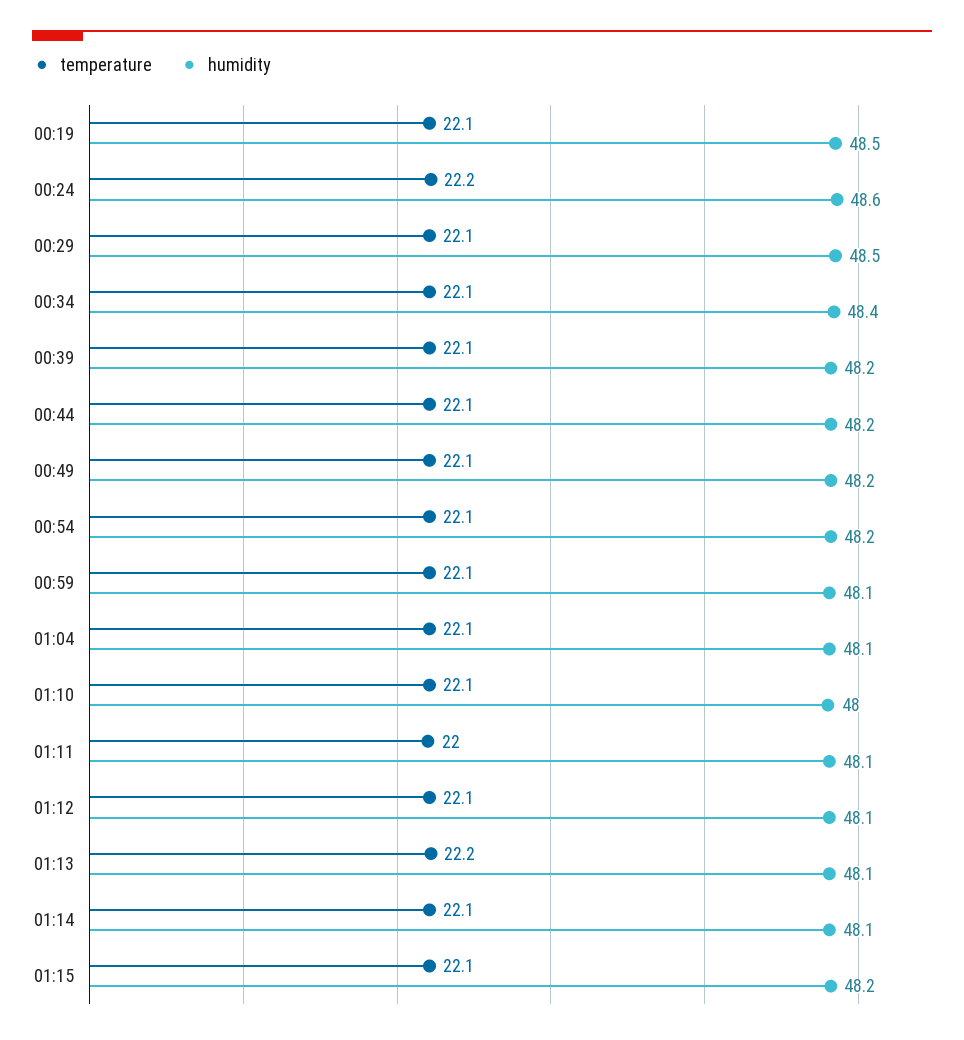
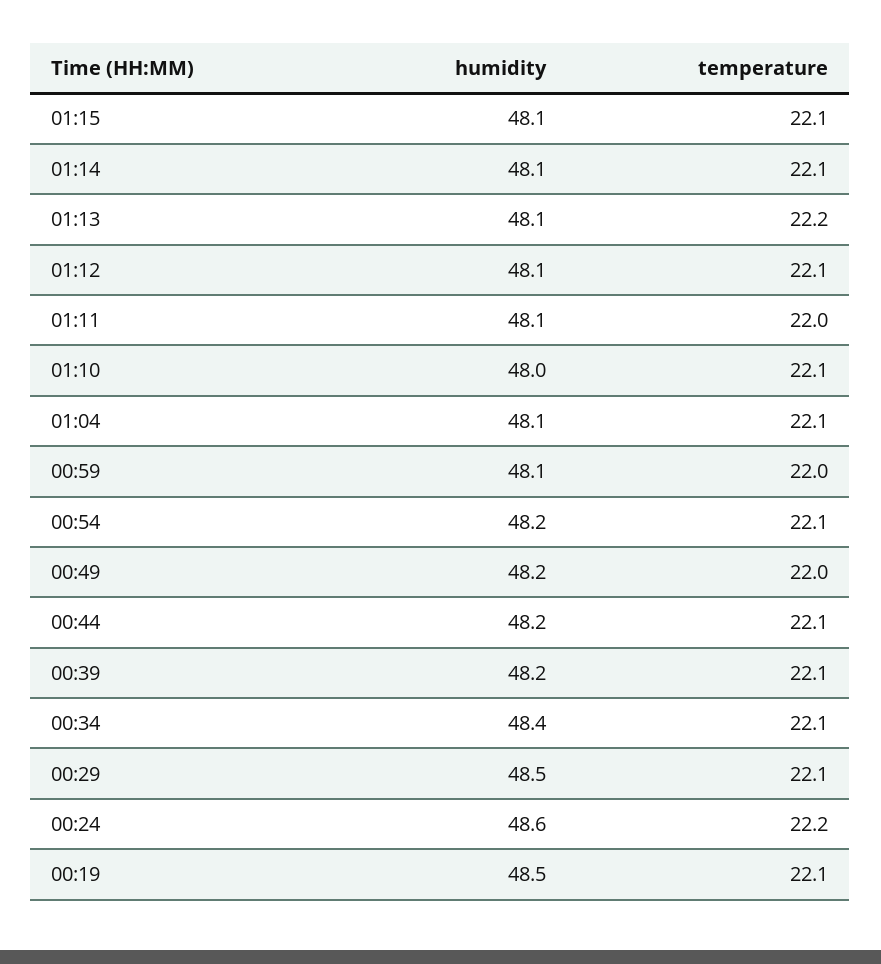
temperature, 00:49: 22.1 -> 22
temperature, 00:59: 22.1 -> 22
humidity, 01:15: 48.2 -> 48.1

